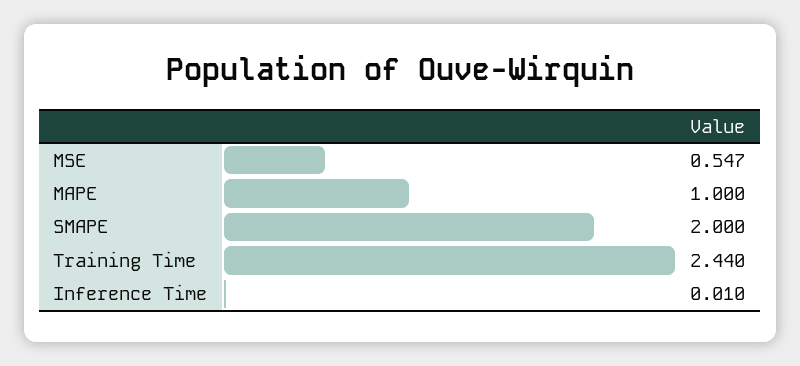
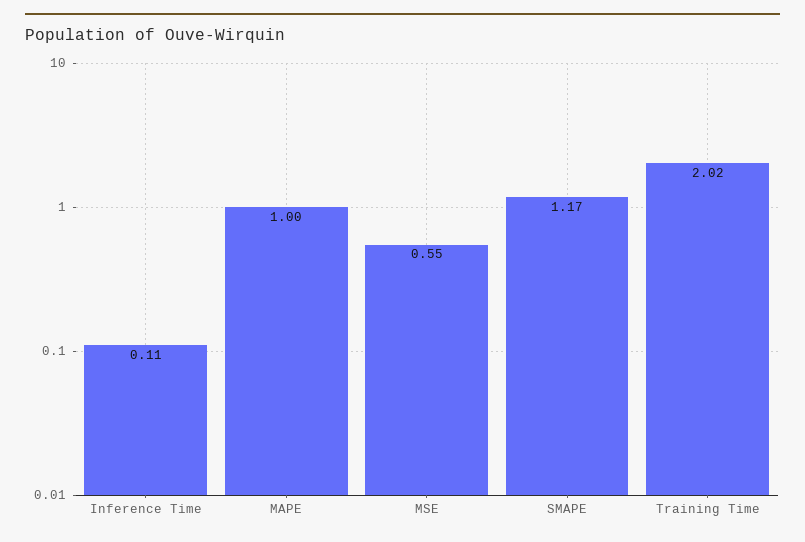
SMAPE: 2 -> 1.17
Training Time: 2.44 -> 2.02
Inference Time: 0.01 -> 0.11

